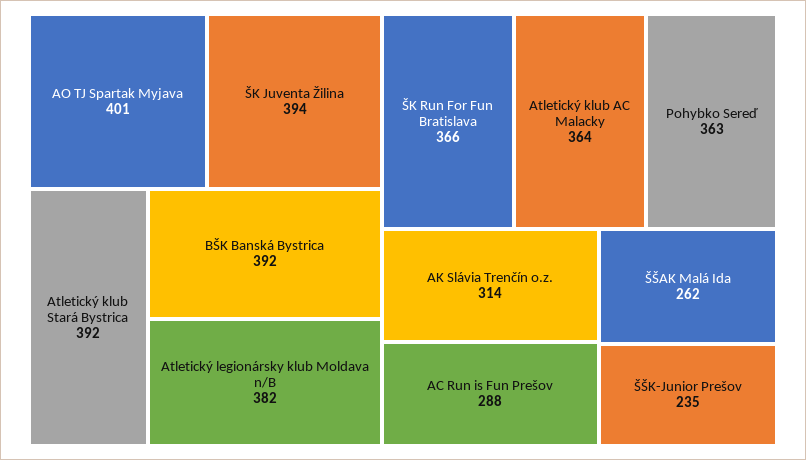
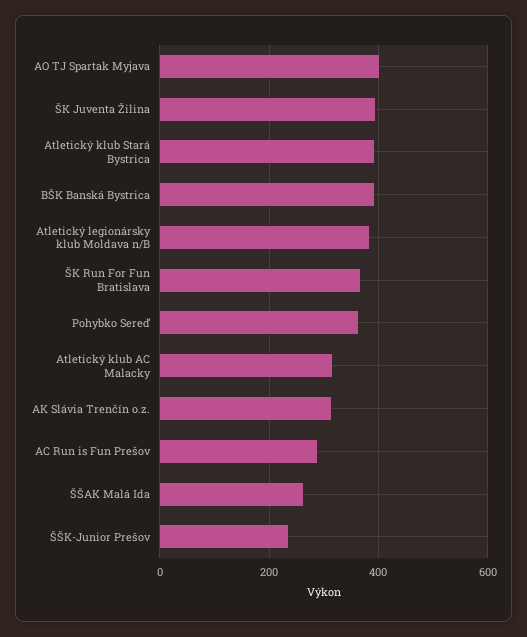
Atletický klub AC Malacky: 364 -> 320

